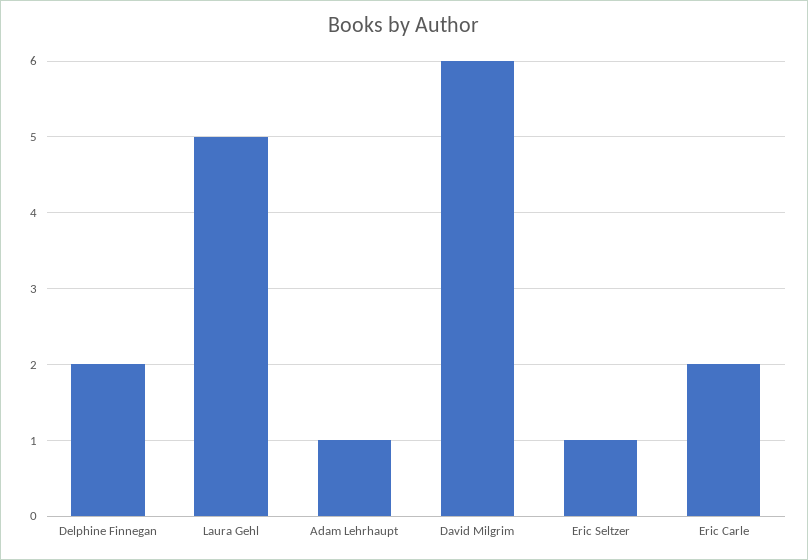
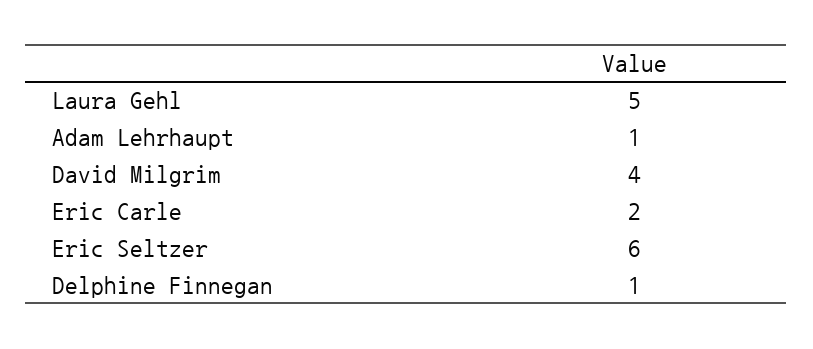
Delphine Finnegan: 2 -> 1
David Milgrim: 6 -> 4
Eric Seltzer: 1 -> 6

